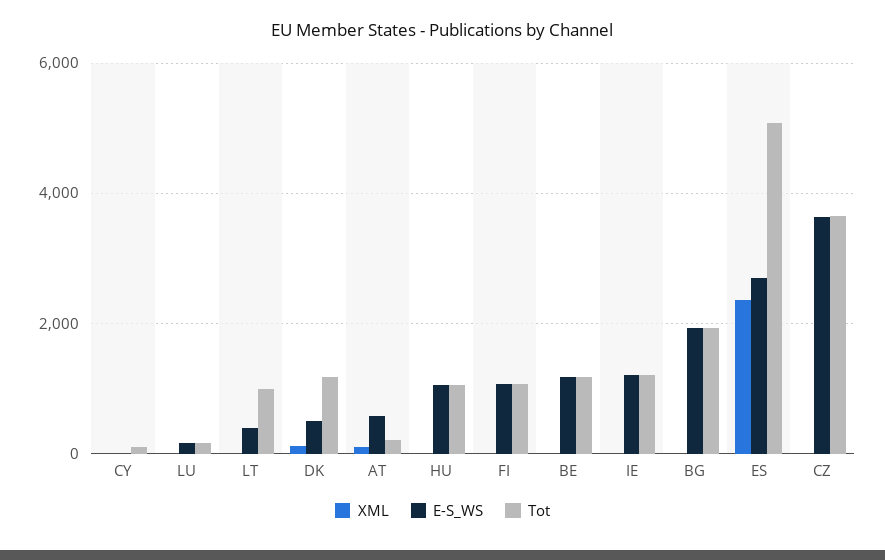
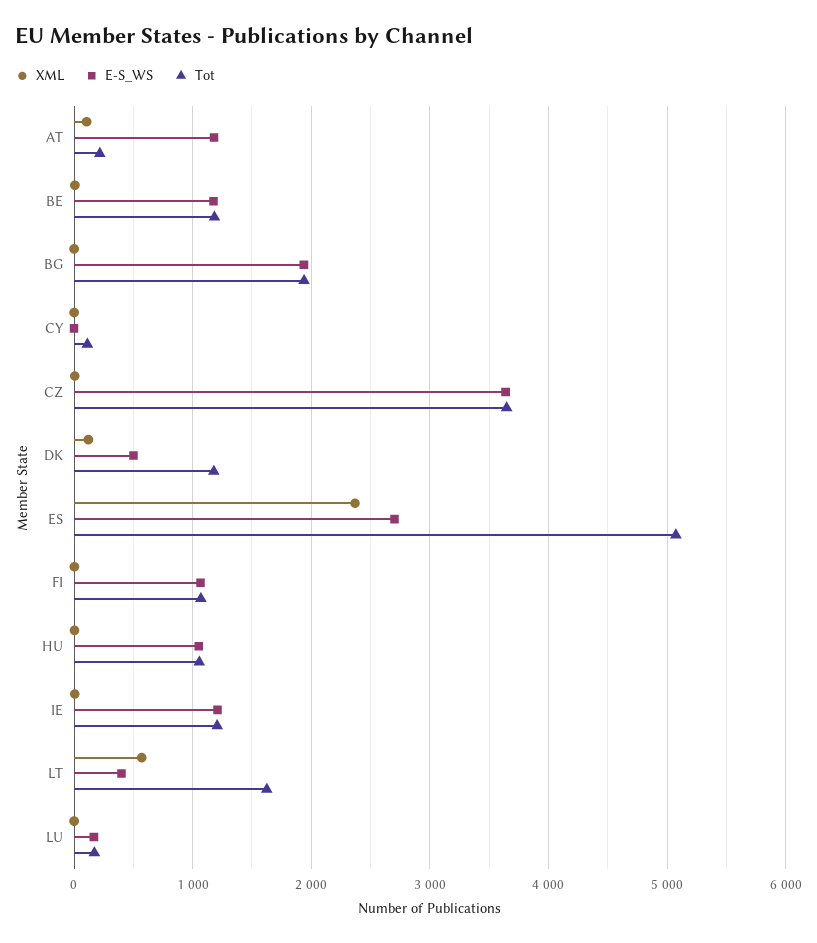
XML, LT: 0 -> 600
Tot, LT: 1000 -> 1600
E-S_WS, AT: 600 -> 1200

